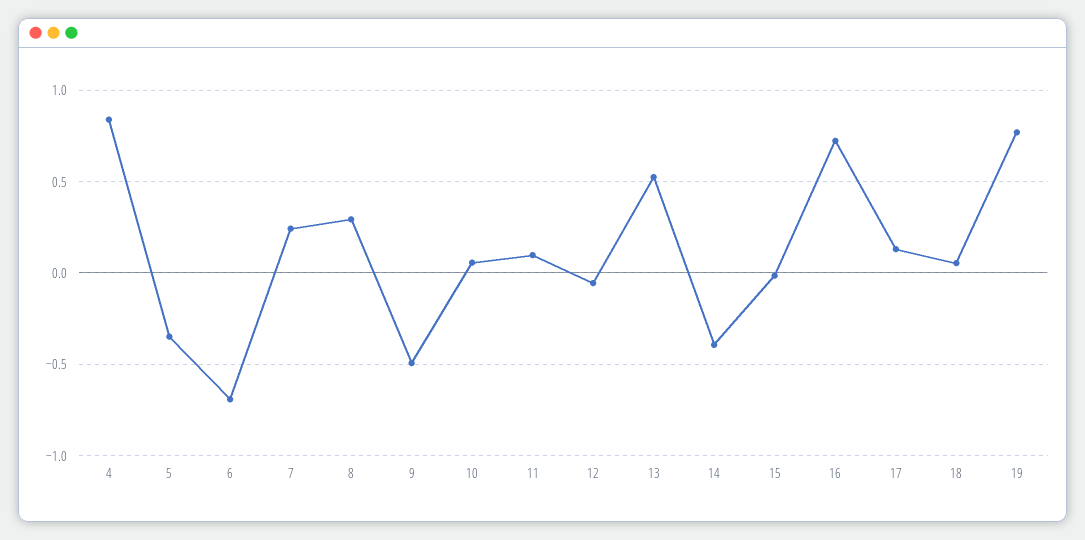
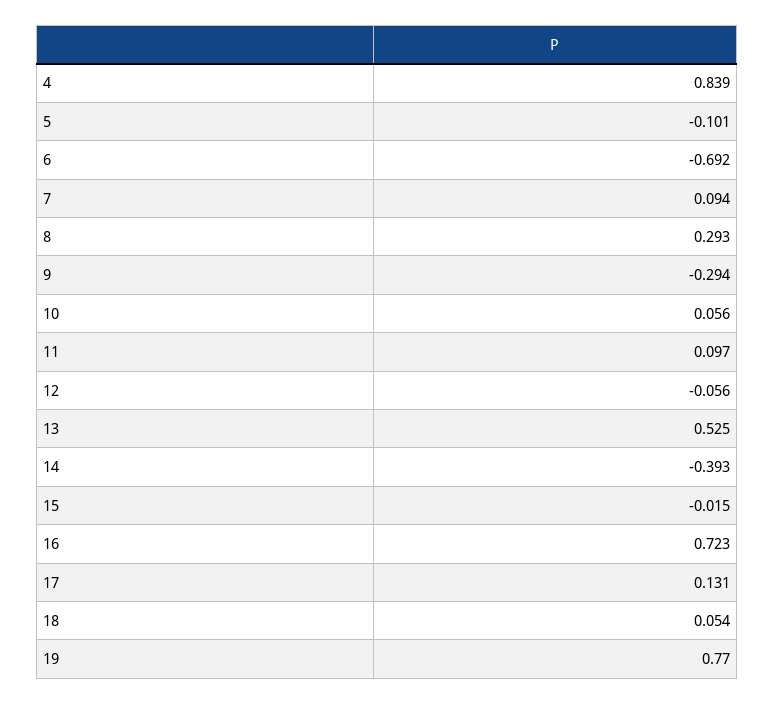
5: -0.35 -> -0.101
7: 0.25 -> 0.094
9: -0.5 -> -0.294

